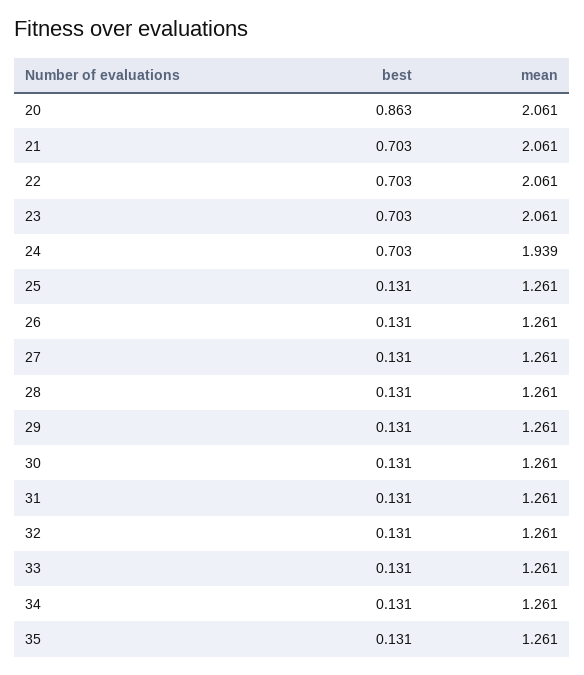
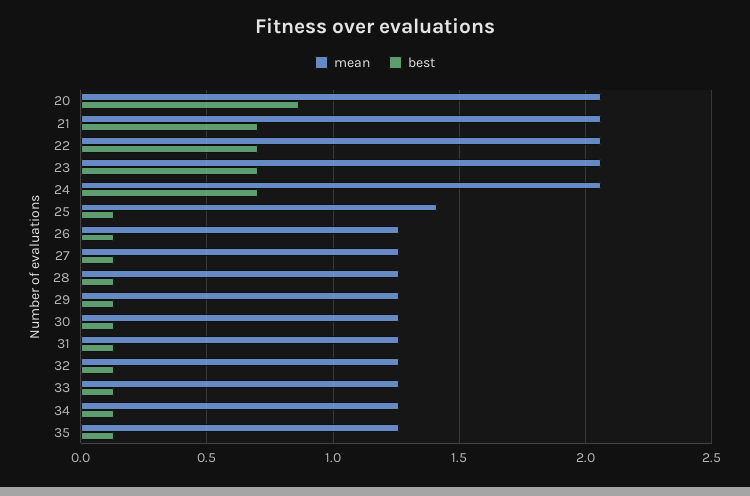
mean, 24: 1.939 -> 2.05
mean, 25: 1.261 -> 1.4

